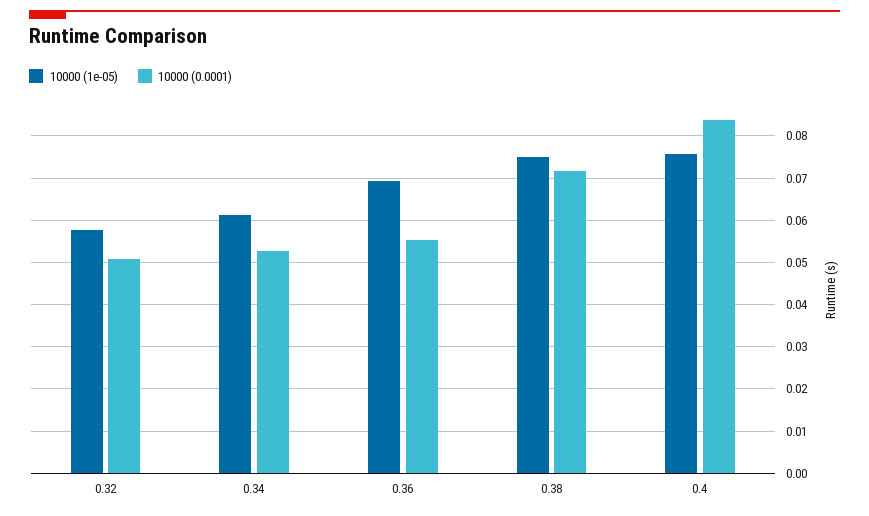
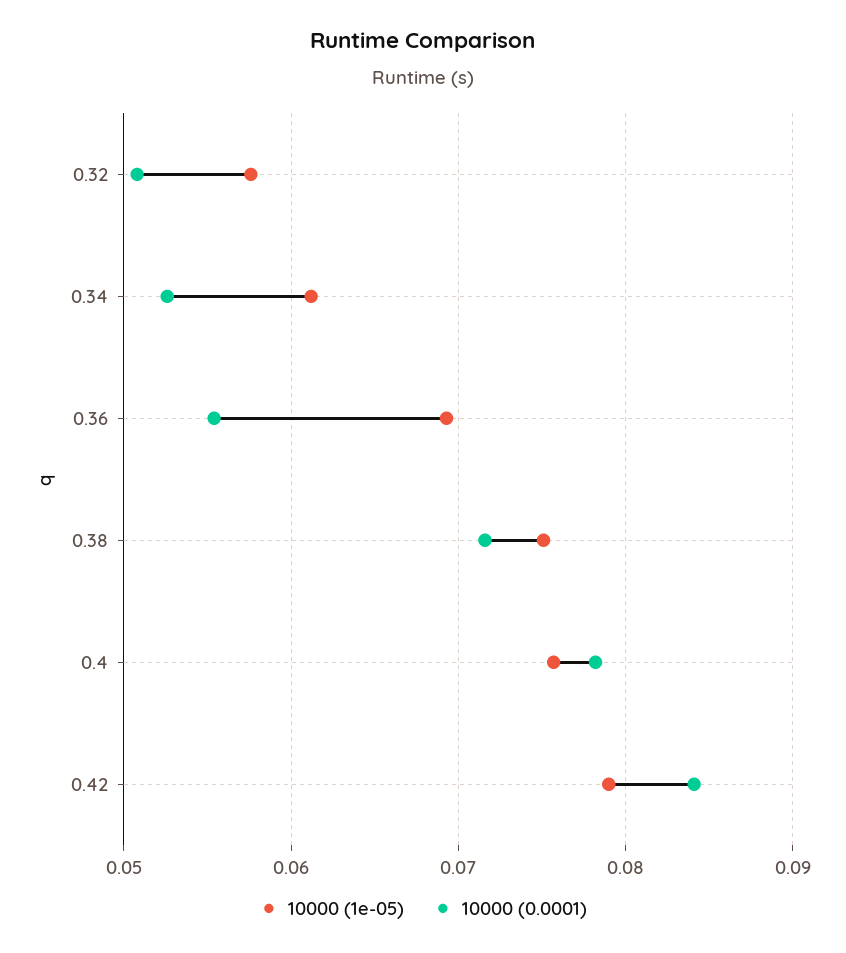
10000 (0.0001), 0.4: 0.084 -> 0.078
10000 (1e-05), 0.42: none -> 0.079
10000 (0.0001), 0.42: none -> 0.084

